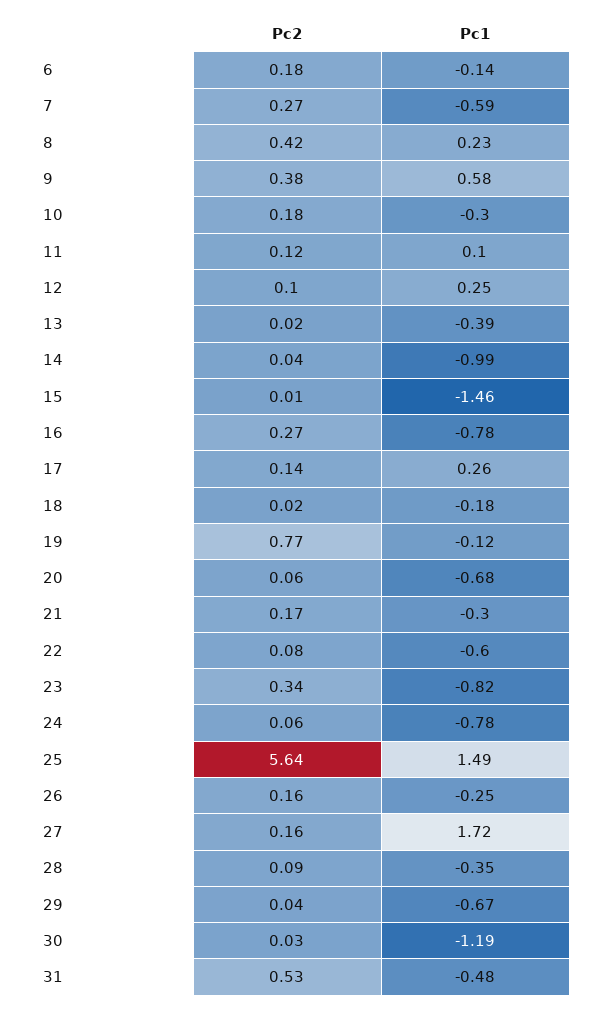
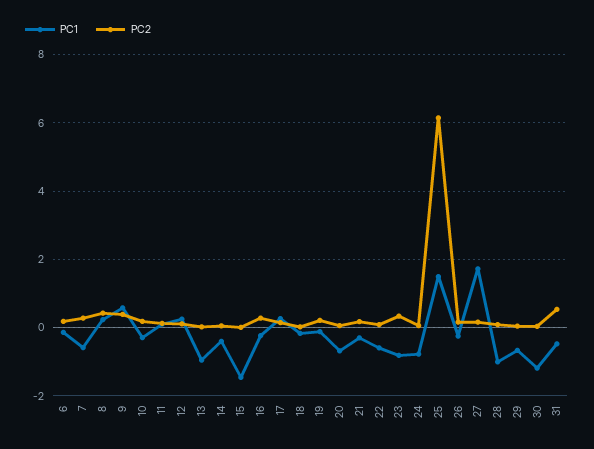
Pc1, 13: -0.39 -> -1
Pc1, 14: -0.99 -> -0.4
Pc1, 16: -0.78 -> -0.2
Pc2, 19: 0.77 -> 0.2
Pc2, 25: 5.64 -> 6.2
Pc1, 28: -0.35 -> -1

